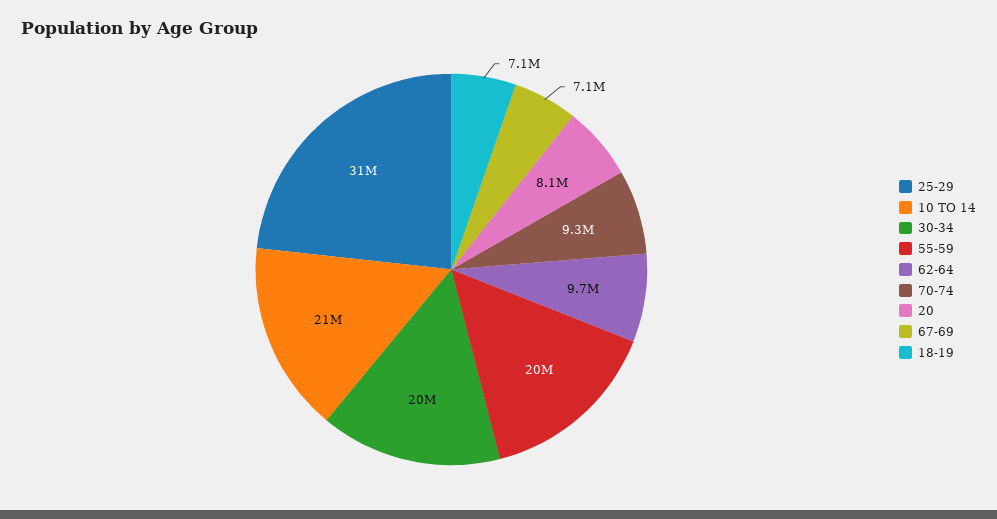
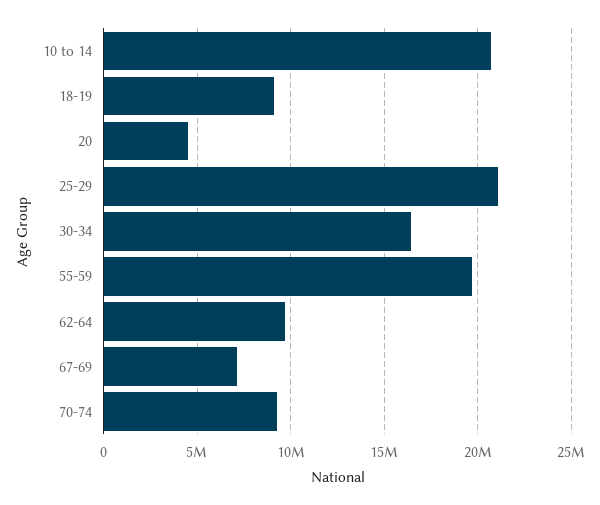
25-29: 31000000 -> 21000000
30-34: 20000000 -> 16500000
20: 8100000 -> 4500000
18-19: 7100000 -> 9000000

